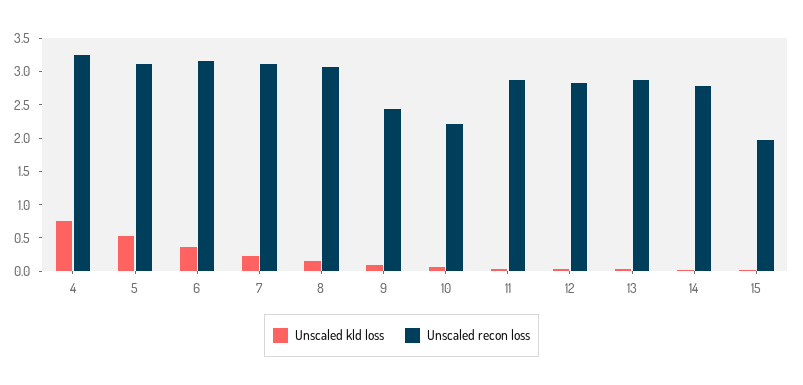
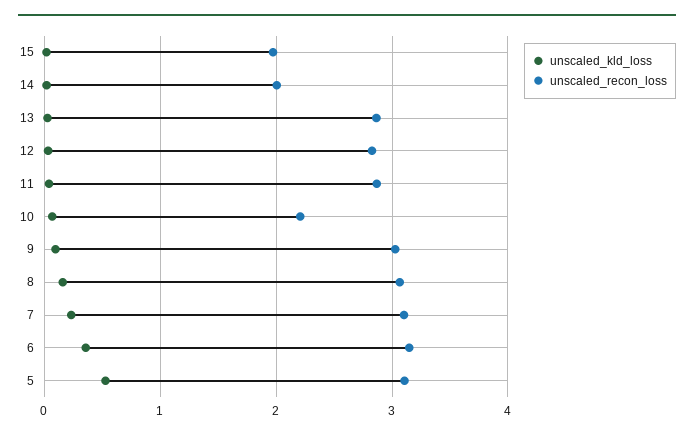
Unscaled kld loss, 4: 0.75 -> none
Unscaled recon loss, 4: 3.25 -> none
Unscaled recon loss, 9: 2.5 -> 3
Unscaled recon loss, 14: 2.75 -> 2

